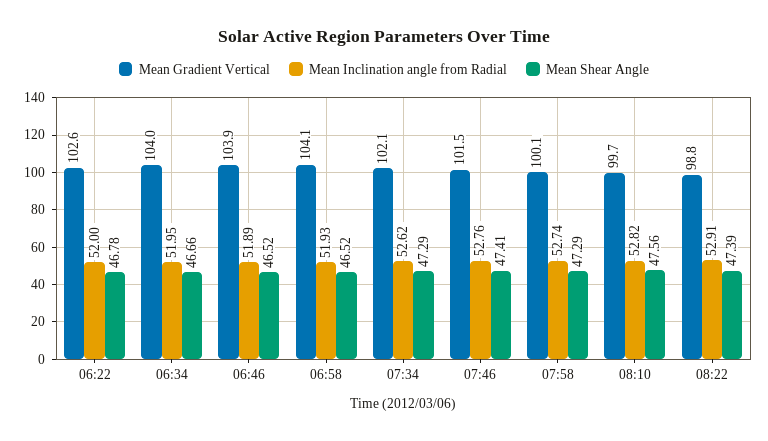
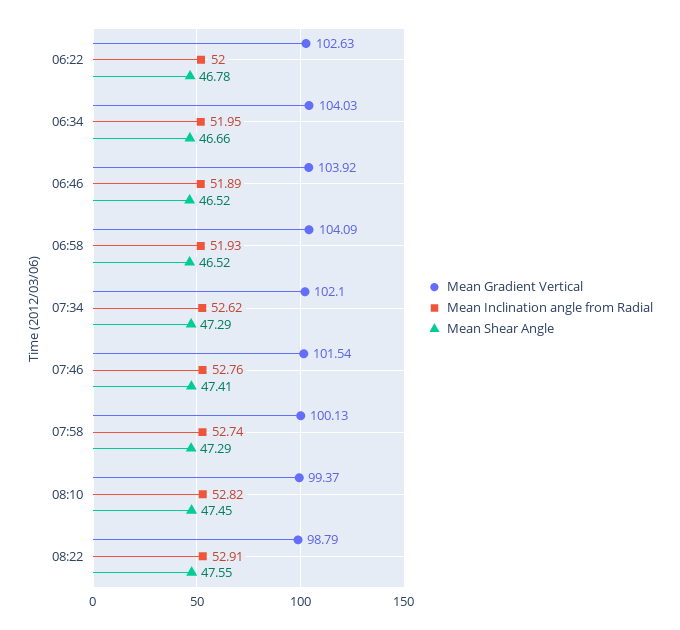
Mean Gradient Vertical, 08:10: 99.7 -> 99.37
Mean Shear Angle, 08:10: 47.56 -> 47.45
Mean Shear Angle, 08:22: 47.39 -> 47.55

